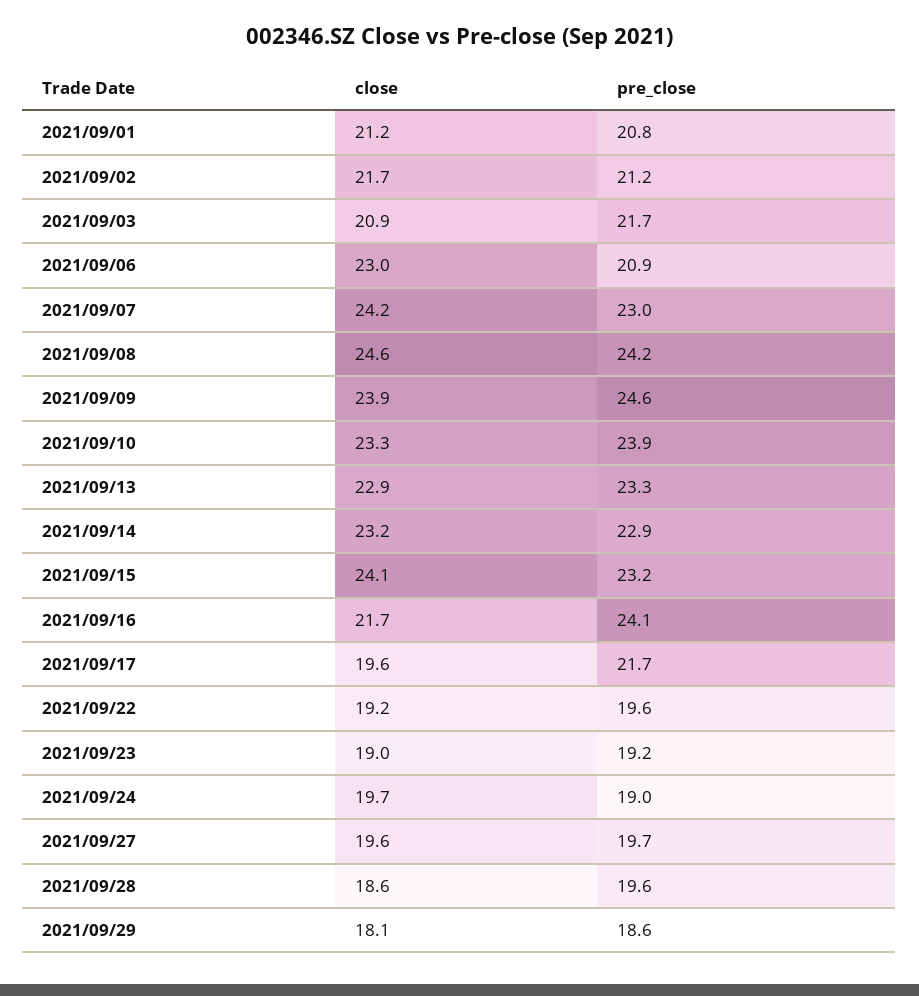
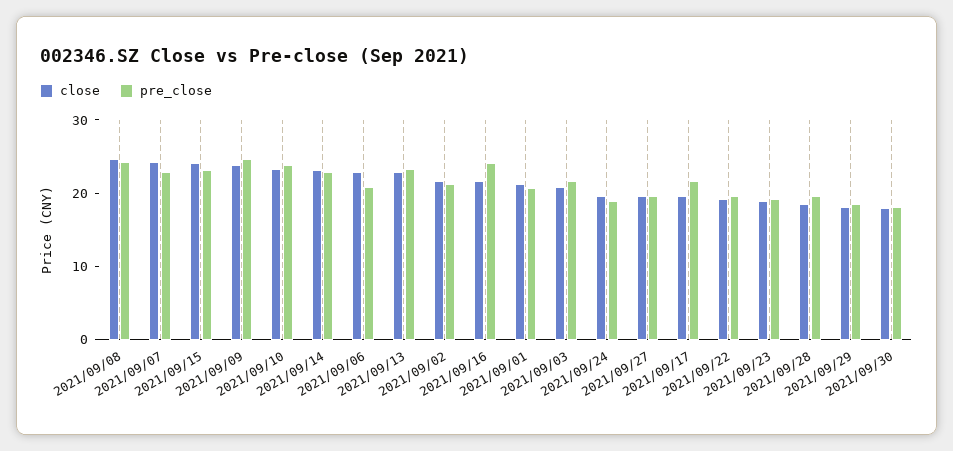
close, 2021/09/30: none -> 18
pre_close, 2021/09/30: none -> 18

